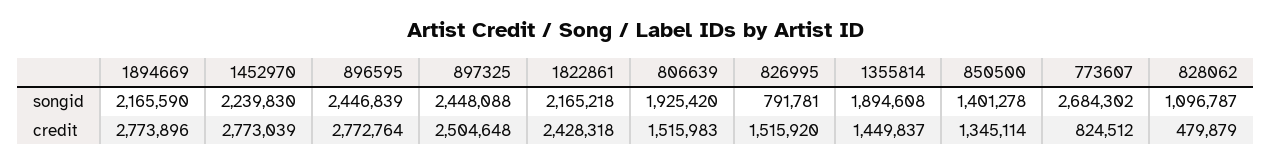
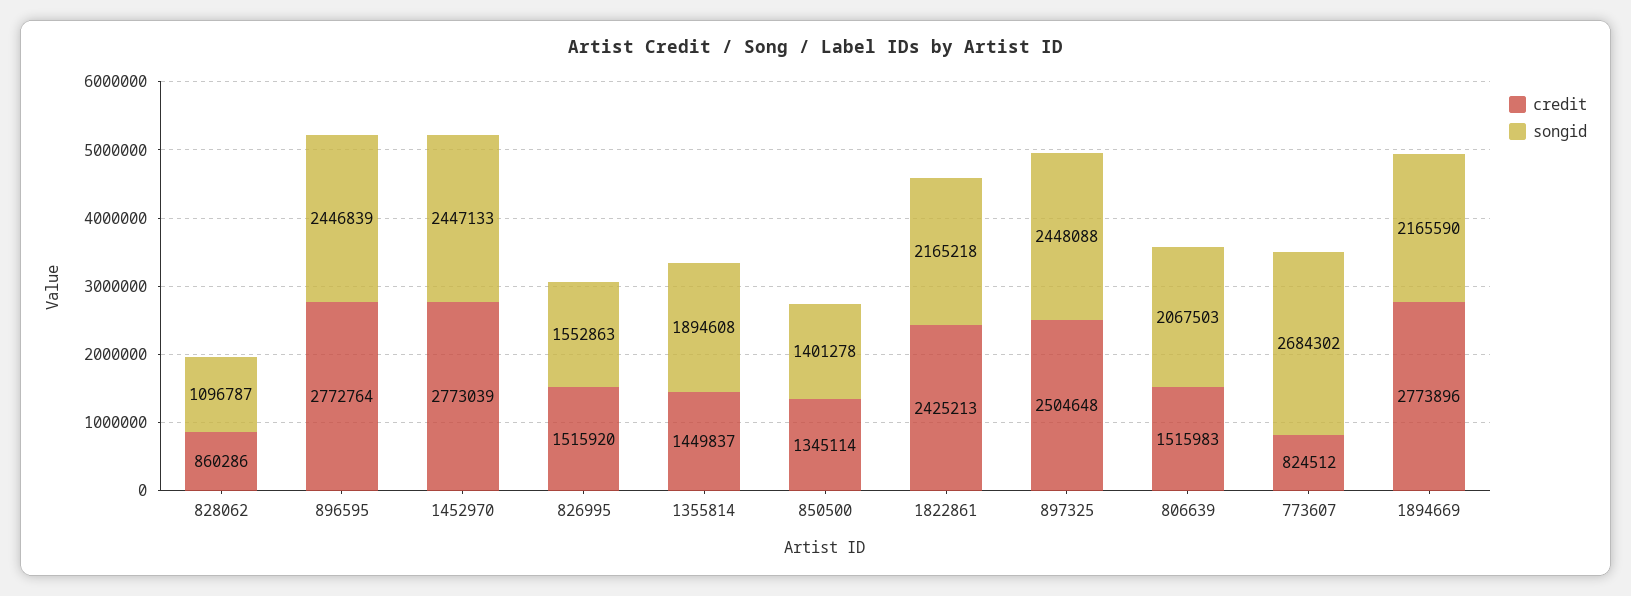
songid, 1452970: 2239830 -> 2447133
songid, 806639: 1925420 -> 2067503
songid, 826995: 791781 -> 1552863
credit, 1822861: 2428318 -> 2425213
credit, 828062: 479879 -> 860286

